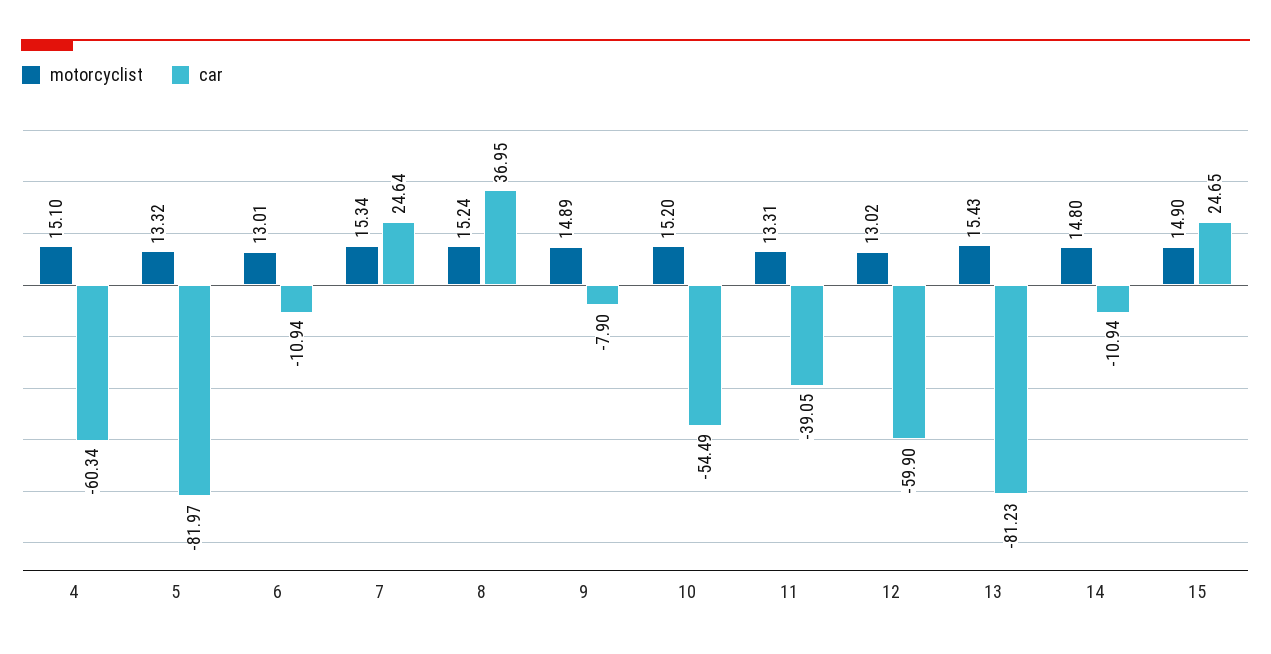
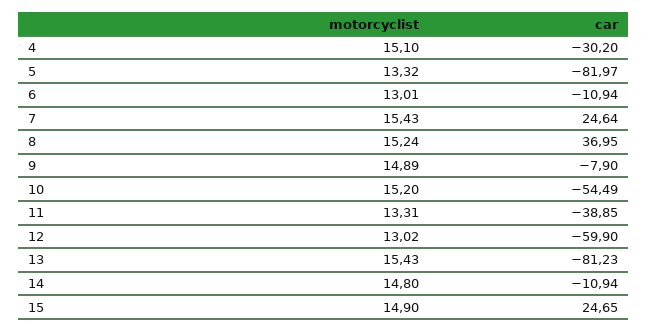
car, 4: -60.34 -> -30.2
motorcyclist, 7: 15.34 -> 15.43
car, 11: -39.05 -> -38.85

